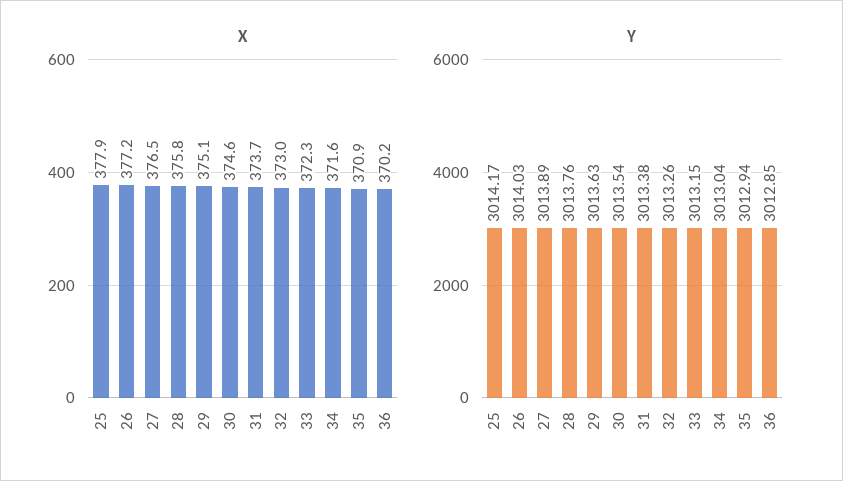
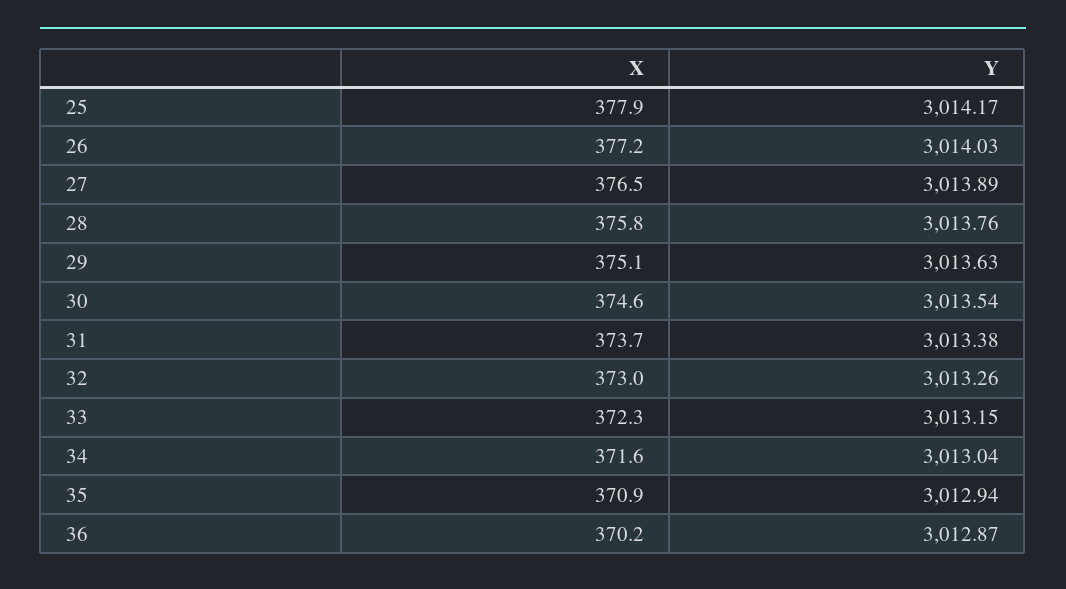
Y, 36: 3012.85 -> 3012.87

